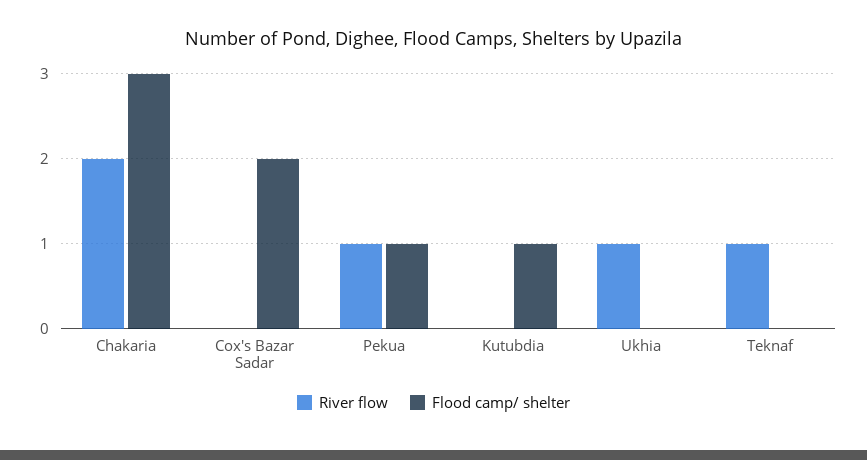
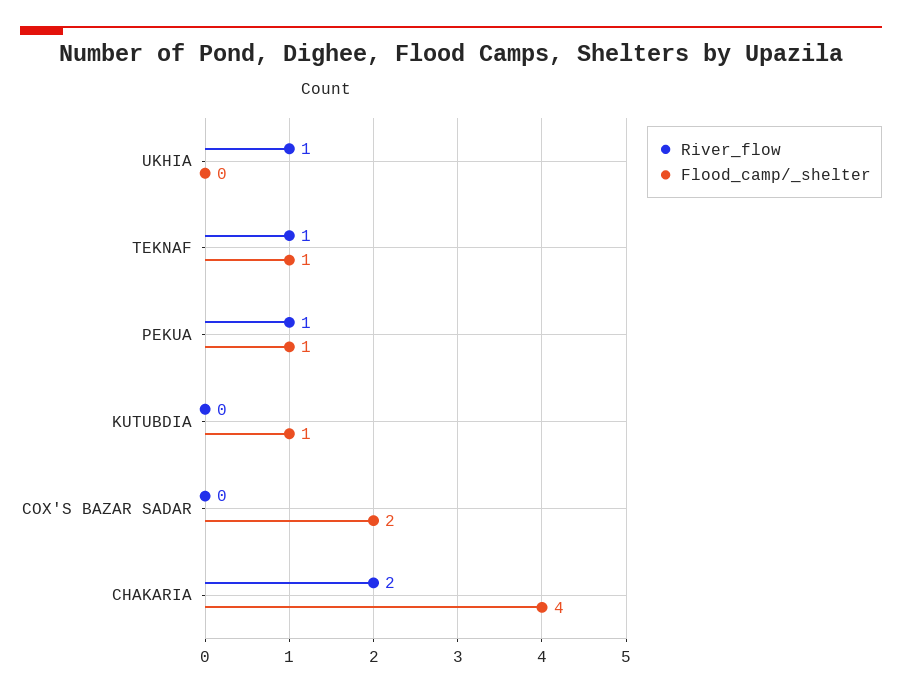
Flood camp/ shelter, Chakaria: 3 -> 4
Flood camp/ shelter, Teknaf: 0 -> 1

